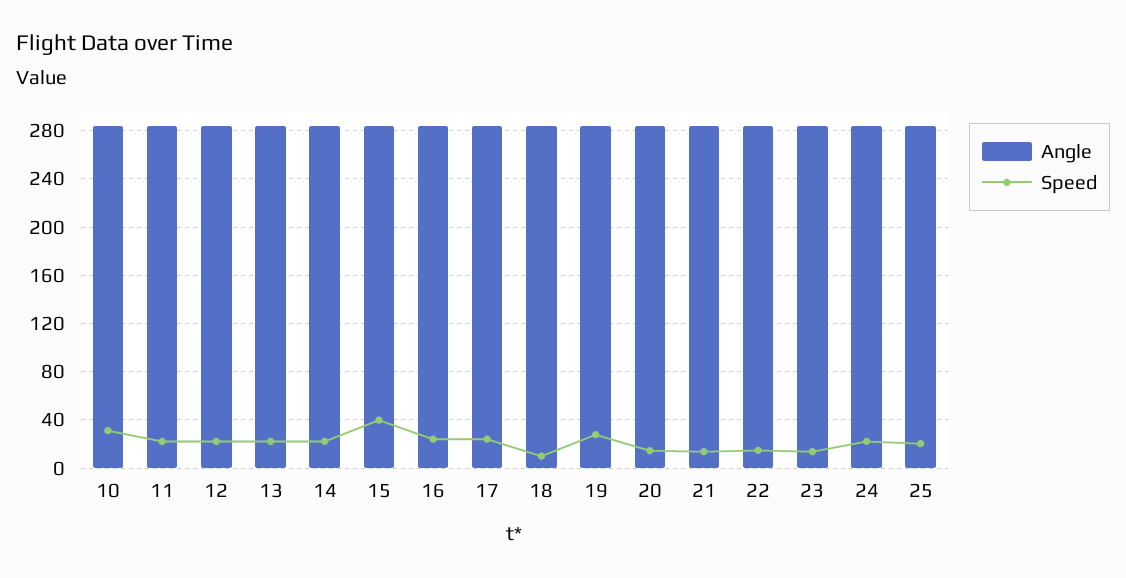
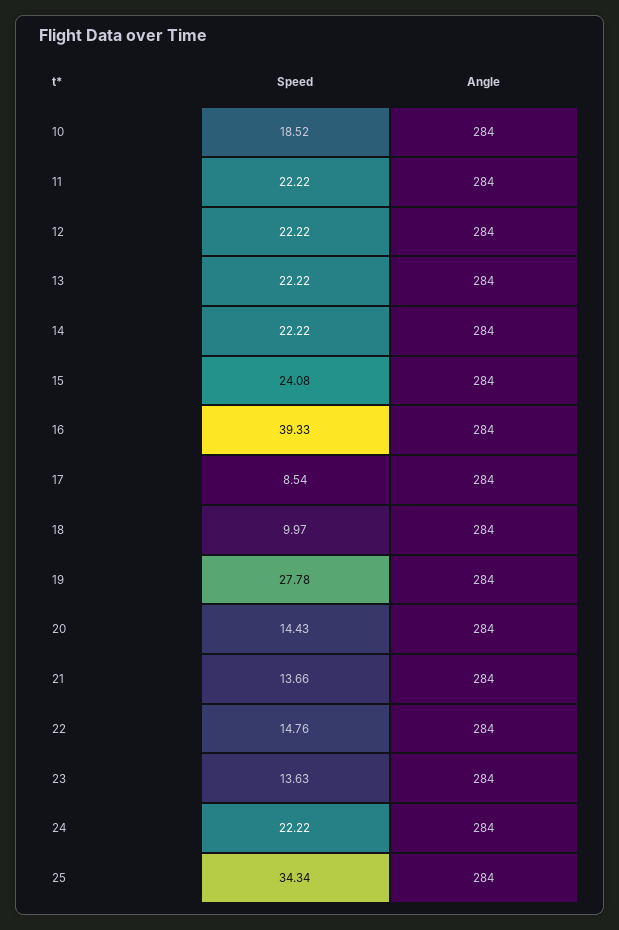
Speed, 10: 30 -> 18.52
Speed, 15: 40 -> 24.08
Speed, 16: 25 -> 39.33
Speed, 17: 25 -> 8.54
Speed, 25: 20 -> 34.34

